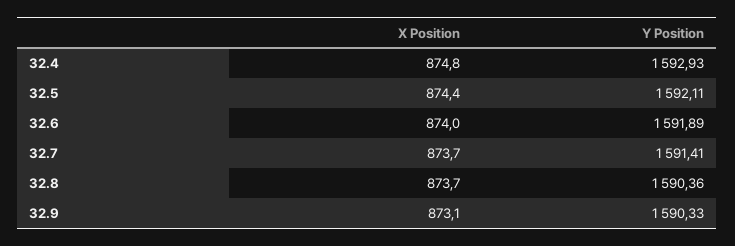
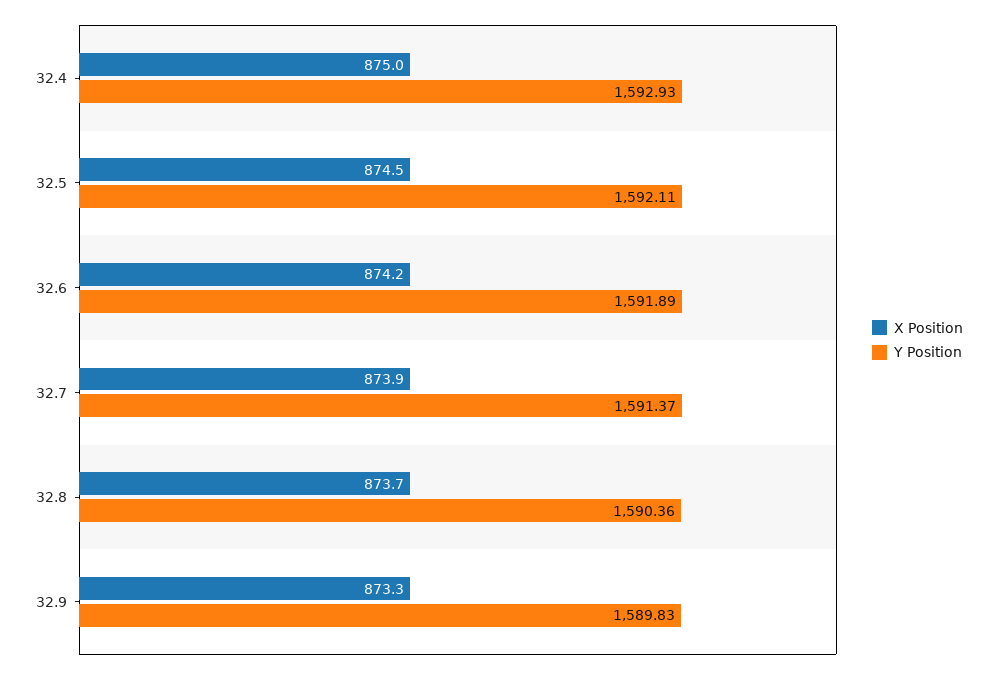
X Position, 32.4: 874.8 -> 875
X Position, 32.5: 874.4 -> 874.5
X Position, 32.6: 874 -> 874.2
X Position, 32.7: 873.7 -> 873.9
Y Position, 32.7: 1591.41 -> 1591.37
X Position, 32.9: 873.1 -> 873.3
Y Position, 32.9: 1590.33 -> 1589.83

